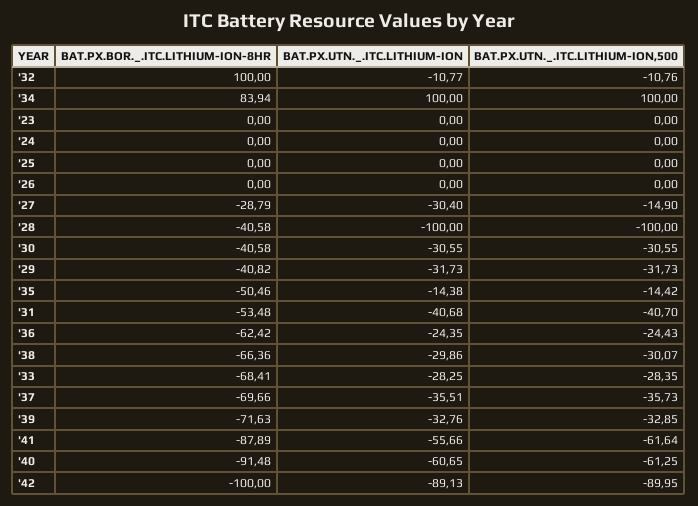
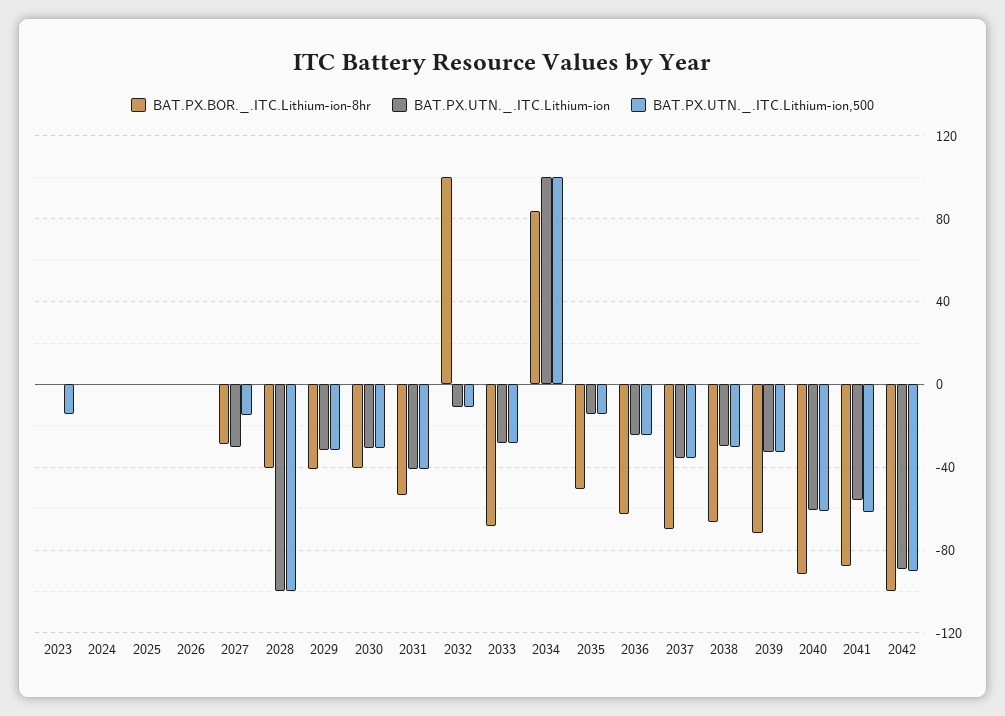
BAT.PX.UTN._.ITC.LITHIUM-ION,500, '23: 0 -> -15

